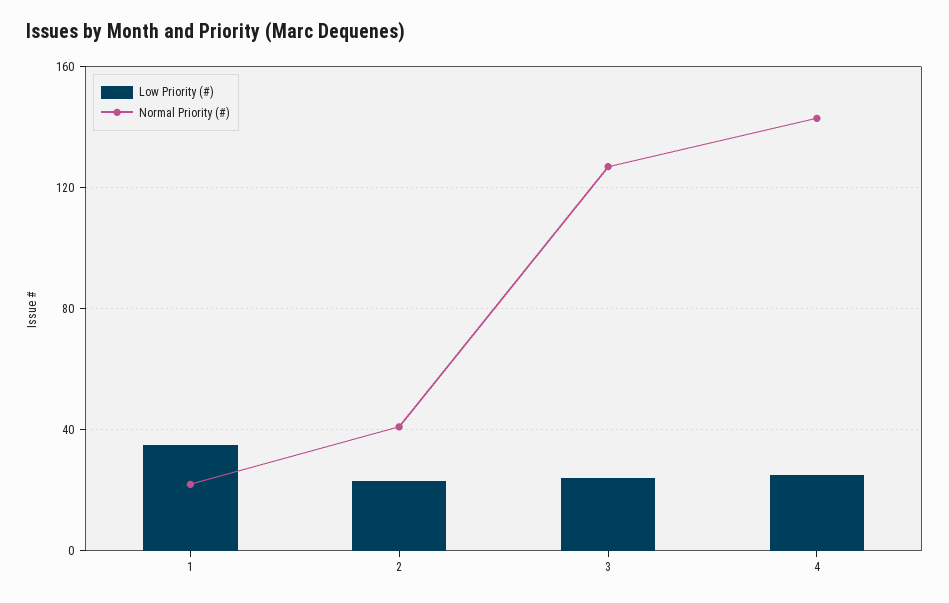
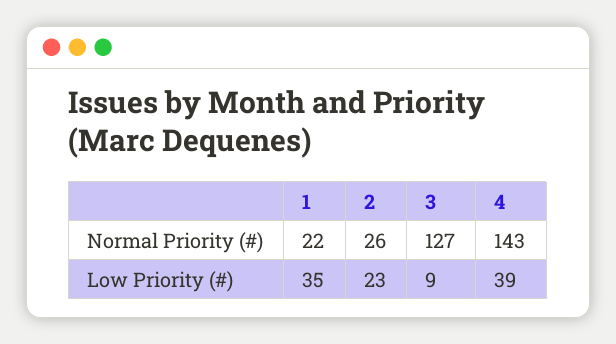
Normal Priority (#), 2: 40 -> 26
Low Priority (#), 3: 25 -> 9
Low Priority (#), 4: 25 -> 39

